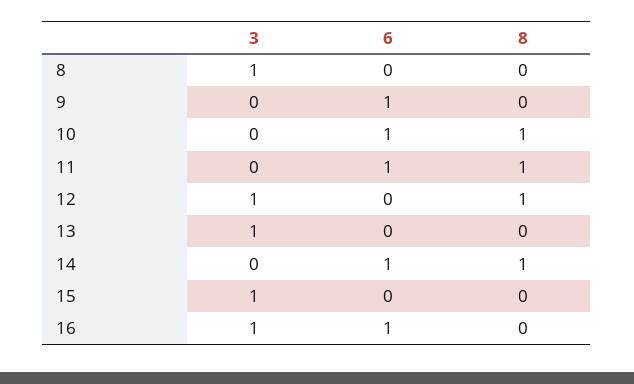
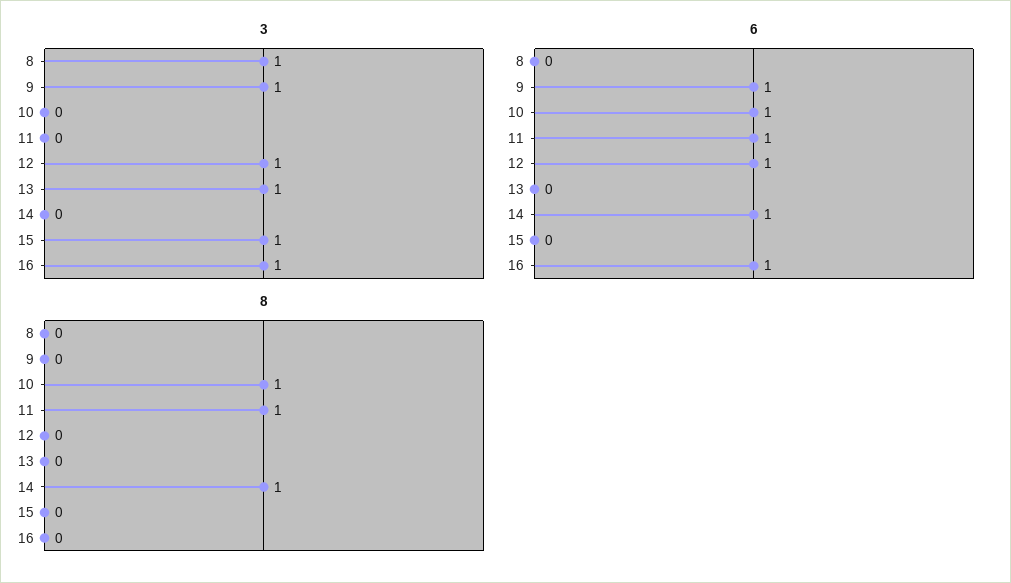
3, 9: 0 -> 1
6, 12: 0 -> 1
8, 12: 1 -> 0

